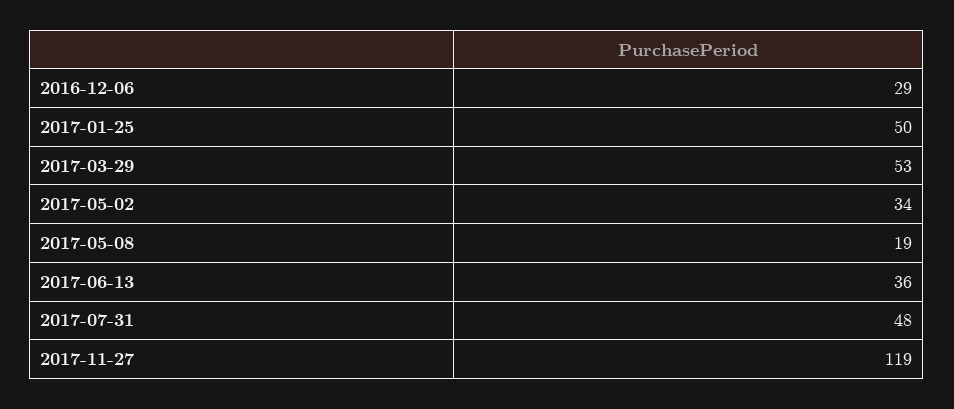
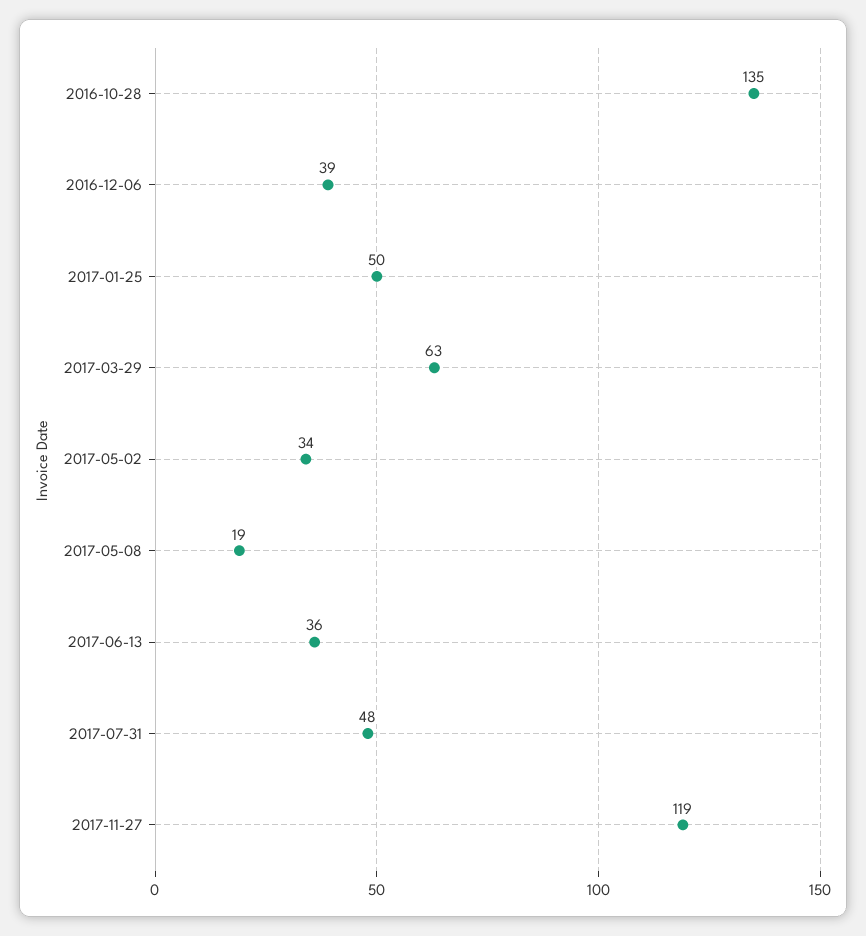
2016-12-06: 29 -> 39
2017-03-29: 53 -> 63
2016-10-28: none -> 135

